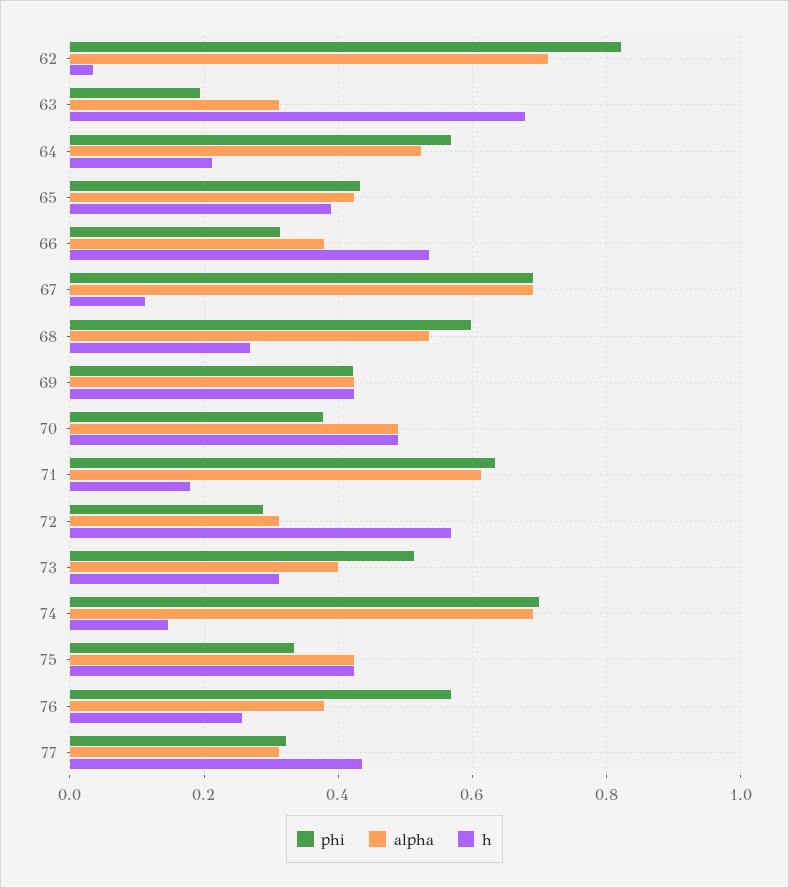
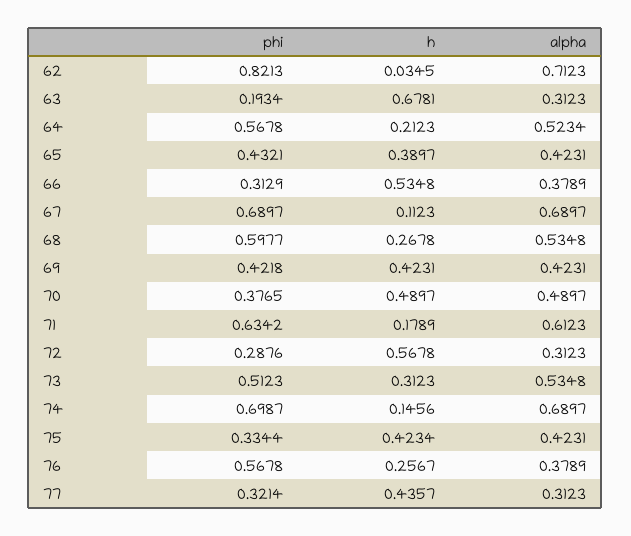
alpha, 73: 0.4 -> 0.5348

